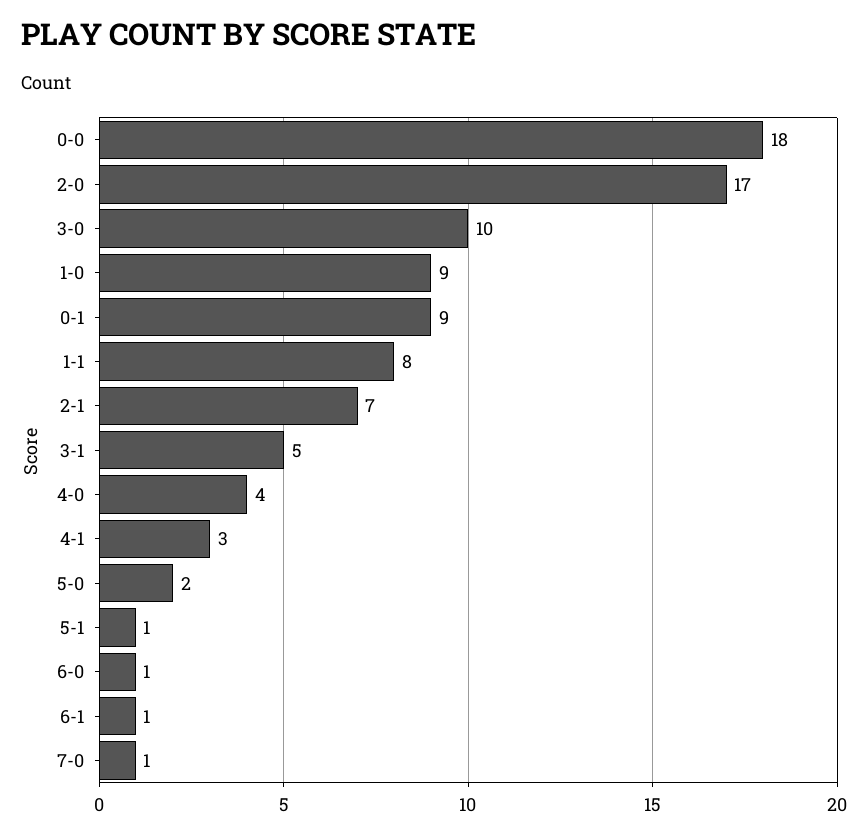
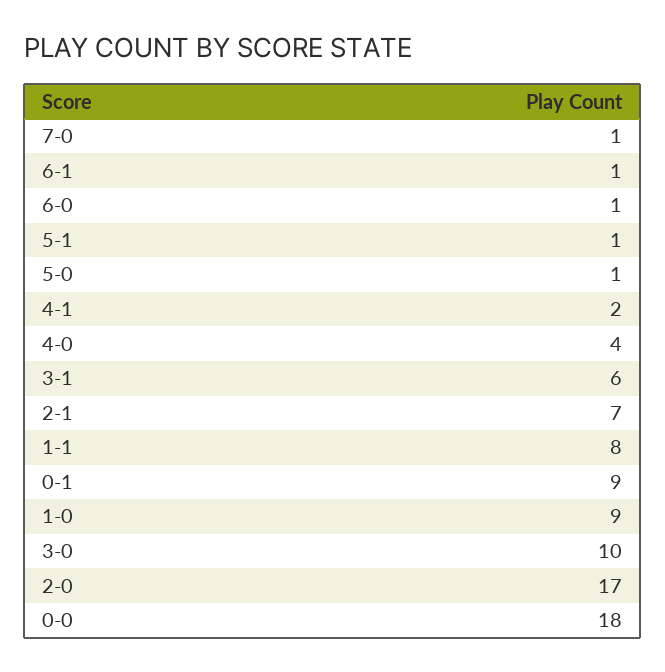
3-1: 5 -> 6
4-1: 3 -> 2
5-0: 2 -> 1

